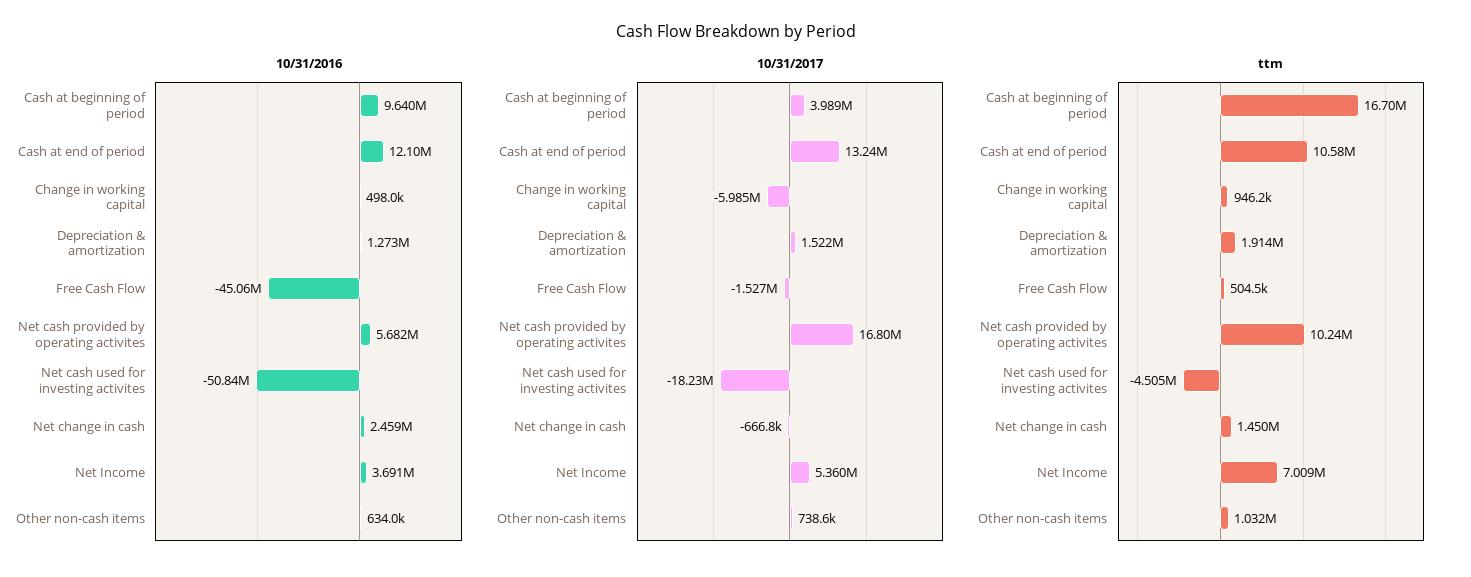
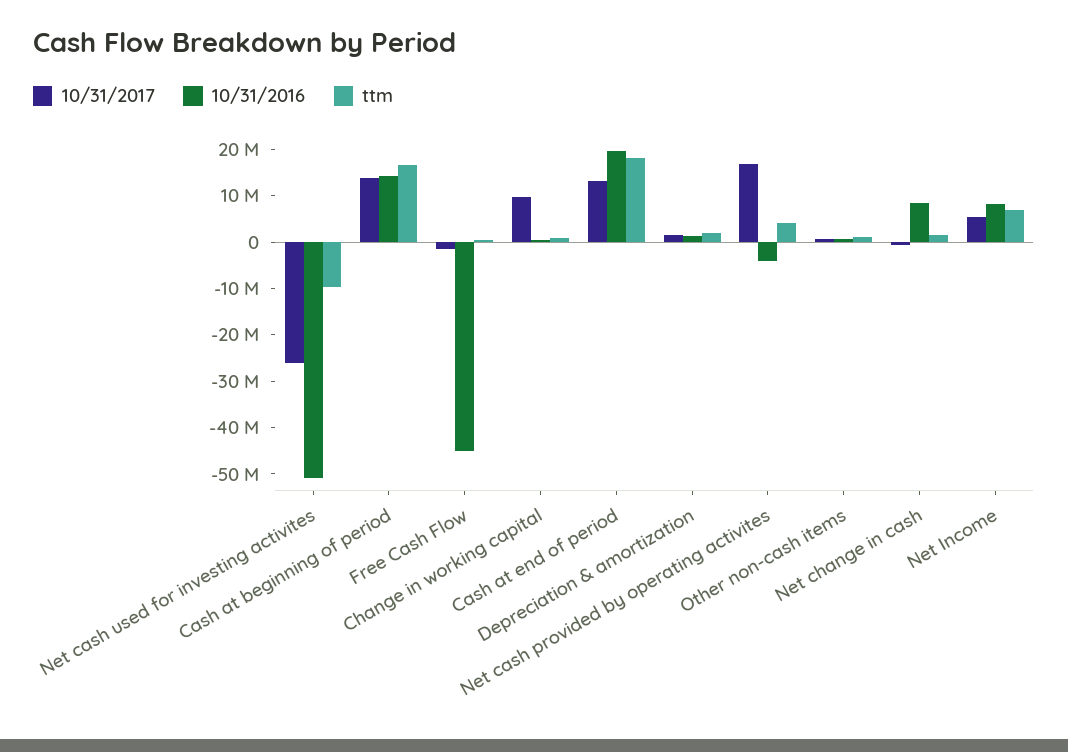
10/31/2016, Cash at beginning of period: 9640000 -> 14000000
10/31/2016, Cash at end of period: 12100000 -> 20000000
10/31/2016, Net cash provided by operating activites: 5682000 -> -4000000
10/31/2016, Net change in cash: 2459000 -> 8000000
10/31/2016, Net Income: 3691000 -> 8000000
10/31/2017, Cash at beginning of period: 3989000 -> 14000000
10/31/2017, Change in working capital: -5985000 -> 10000000
10/31/2017, Net cash used for investing activites: -18230000 -> -26000000
ttm, Cash at end of period: 10580000 -> 18000000
ttm, Net cash provided by operating activites: 10240000 -> 4000000
ttm, Net cash used for investing activites: -4505000 -> -10000000

